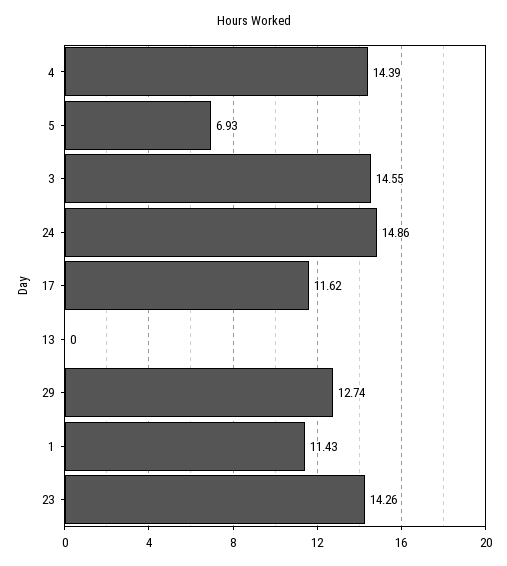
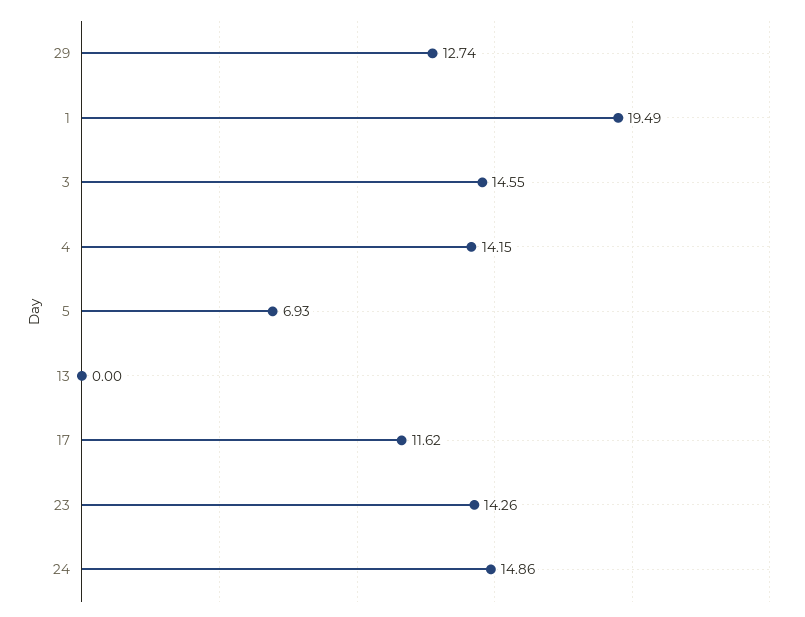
4: 14.39 -> 14.15
1: 11.43 -> 19.49

